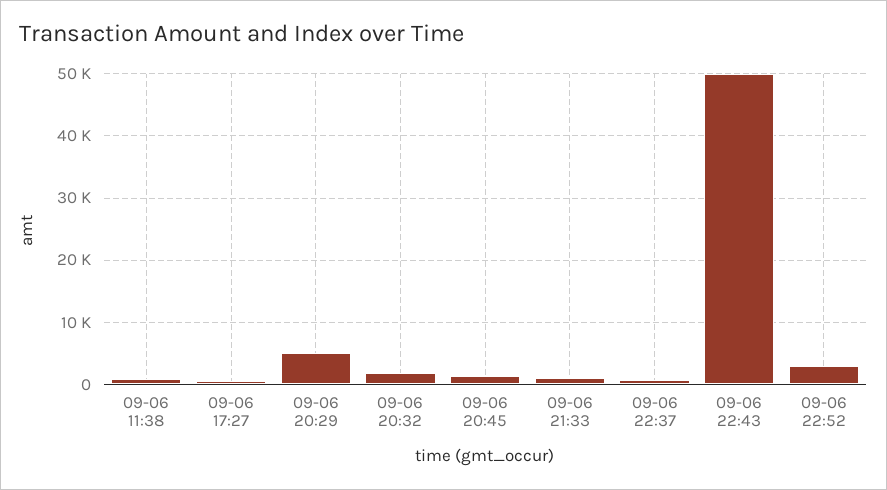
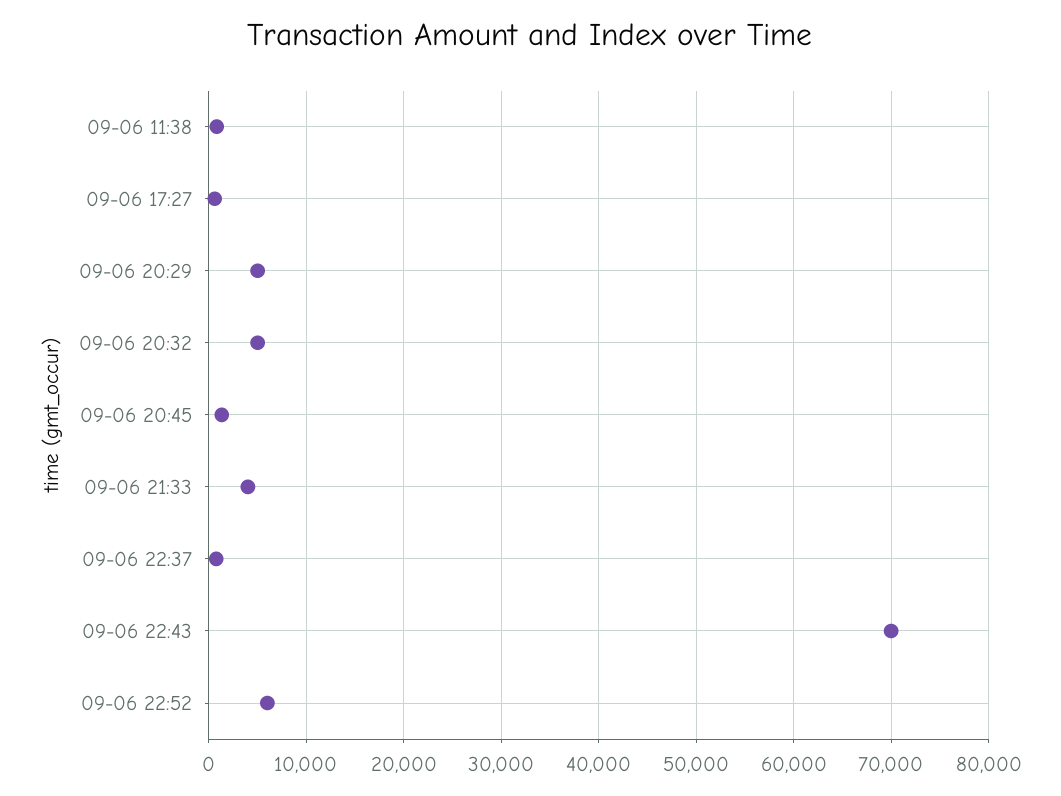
09-06 20:32: 2000 -> 5000
09-06 21:33: 1000 -> 4000
09-06 22:43: 50000 -> 70000
09-06 22:52: 3000 -> 6000

